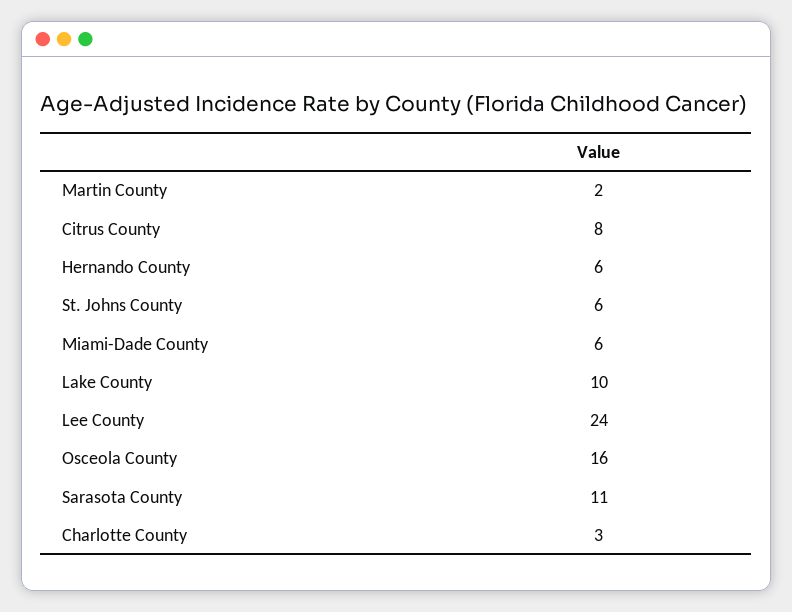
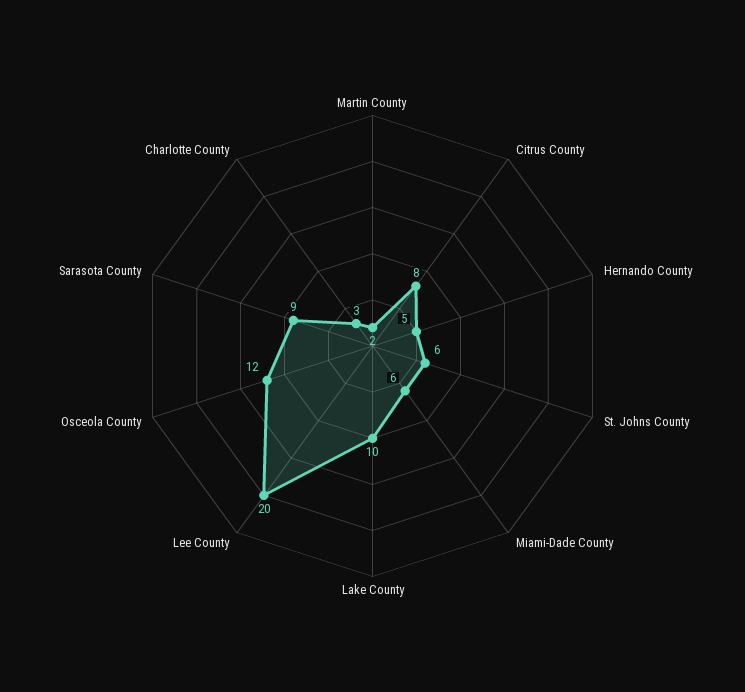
Hernando County: 6 -> 5
Lee County: 24 -> 20
Osceola County: 16 -> 12
Sarasota County: 11 -> 9

